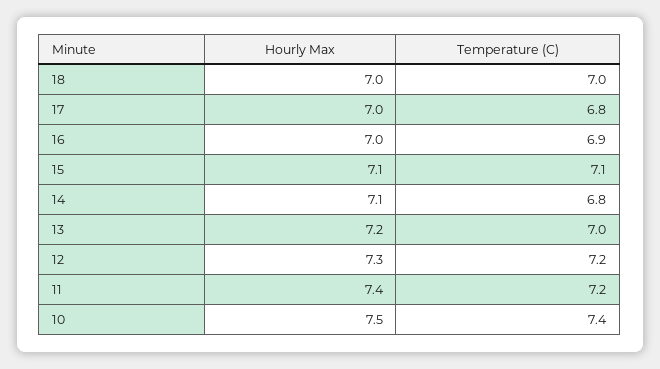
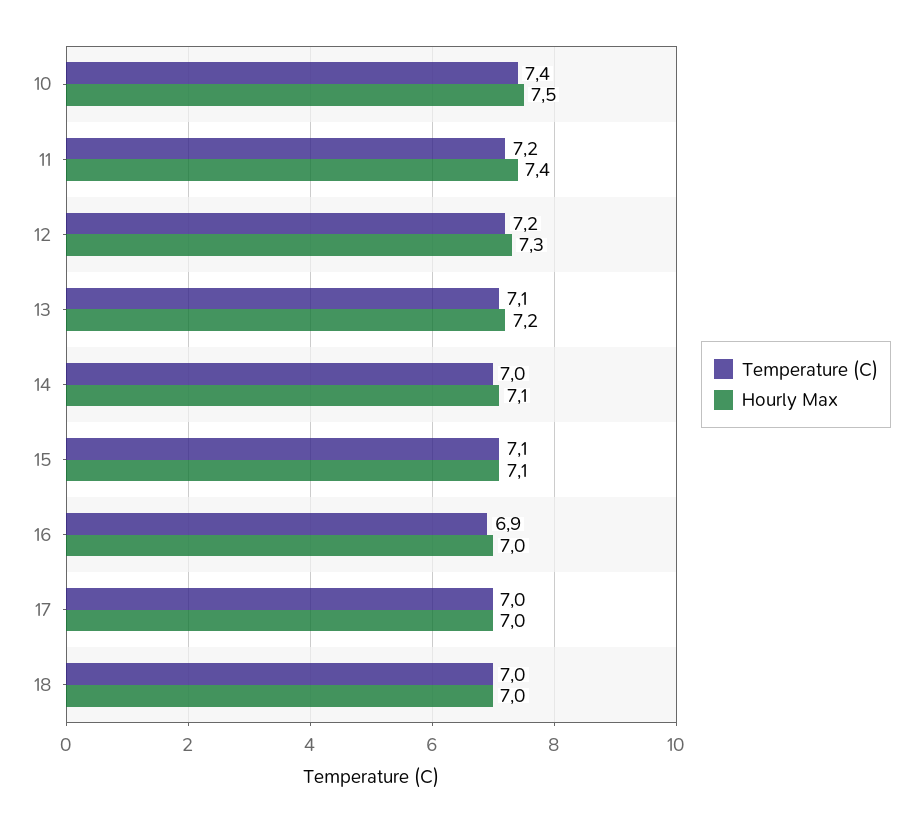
Temperature (C), 17: 6.8 -> 7
Temperature (C), 14: 6.8 -> 7
Temperature (C), 13: 7 -> 7.1

